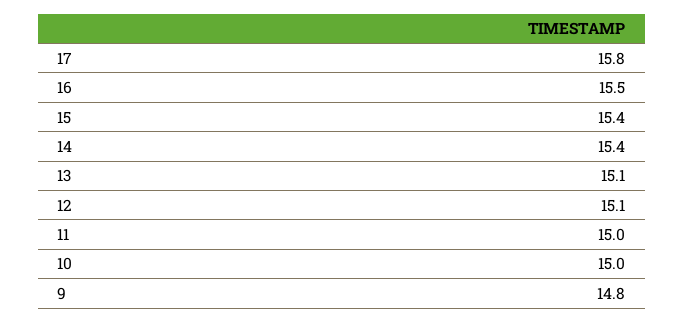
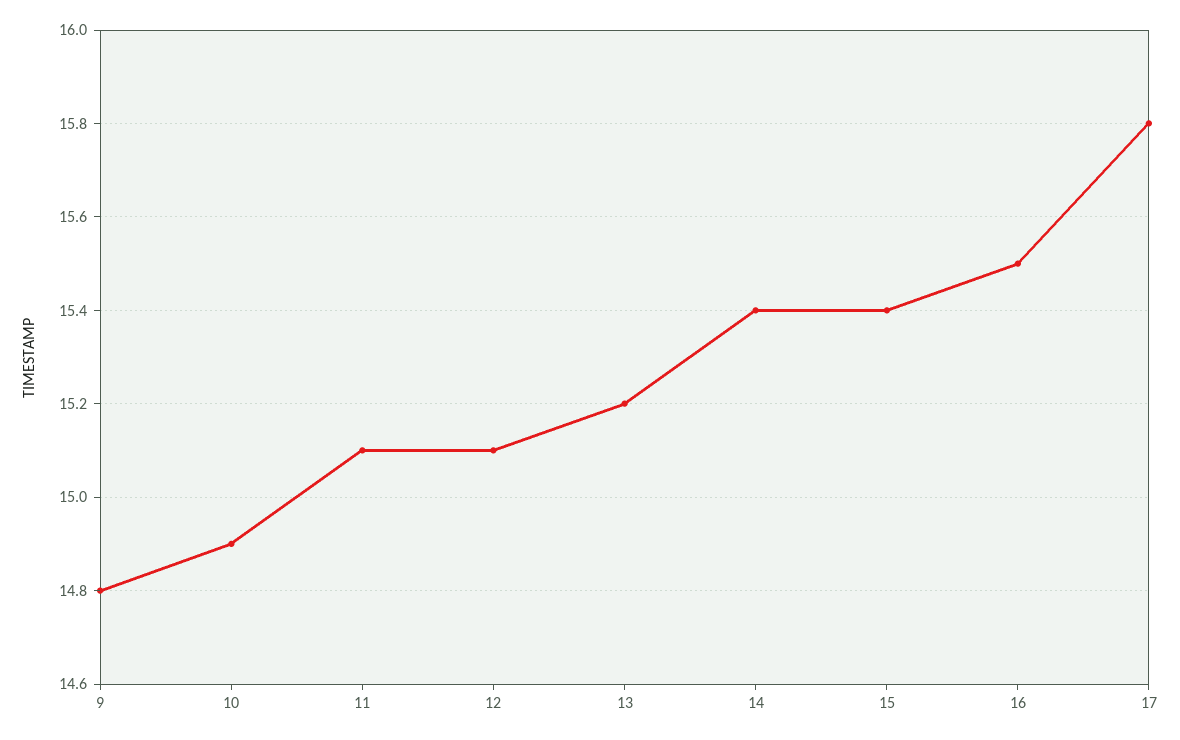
13: 15.1 -> 15.2
11: 15 -> 15.1
10: 15 -> 14.9

